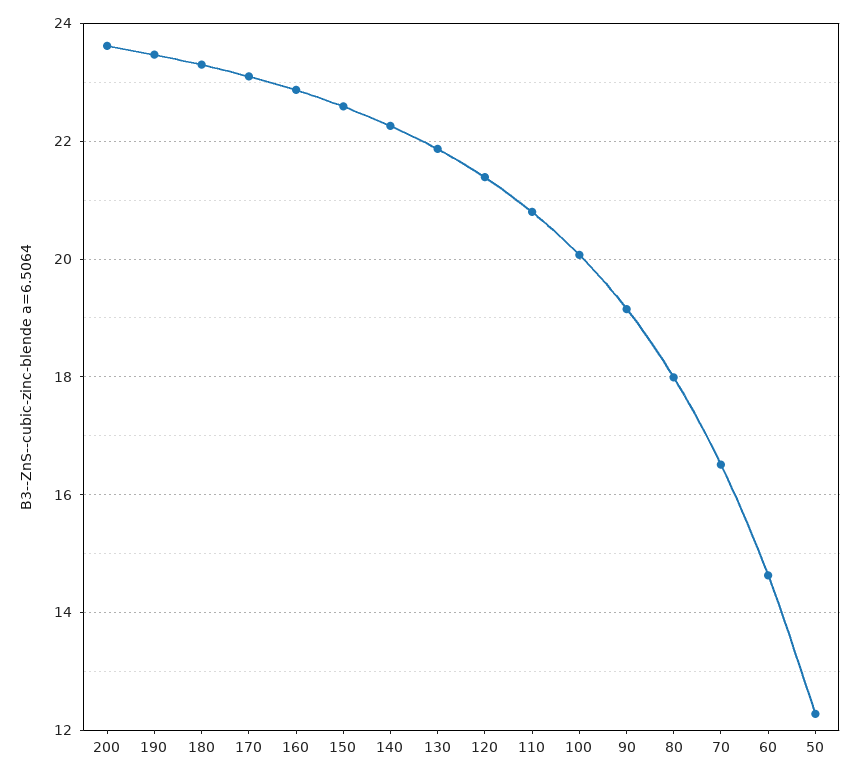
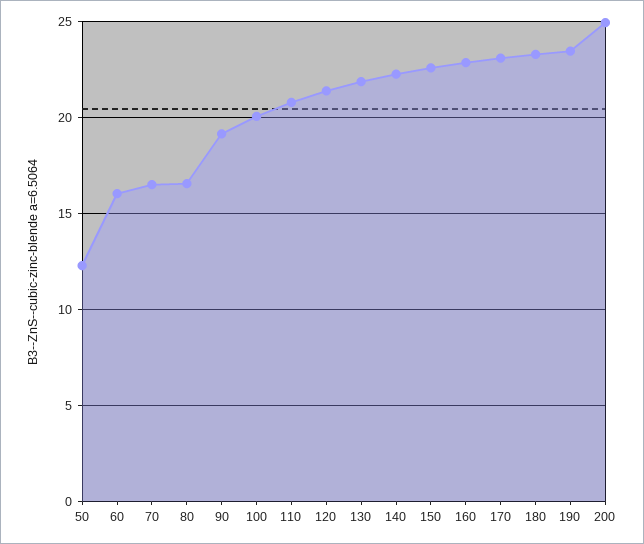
200: 23.6 -> 25
80: 18 -> 16.5
60: 14.6 -> 16

